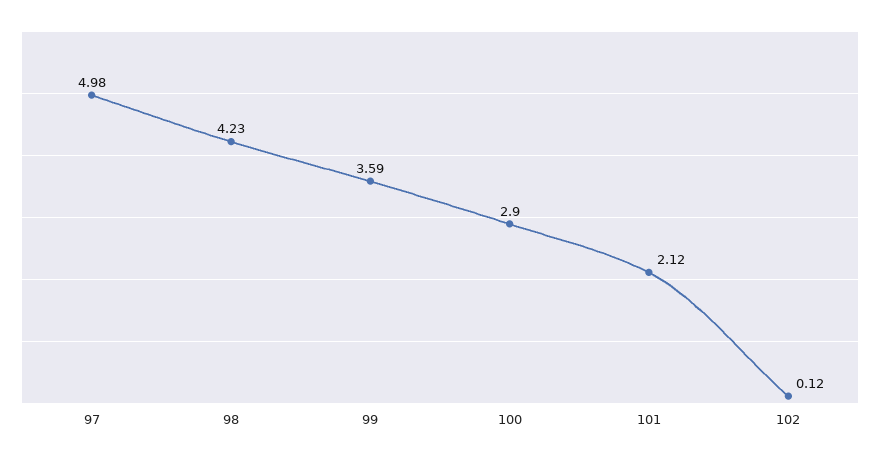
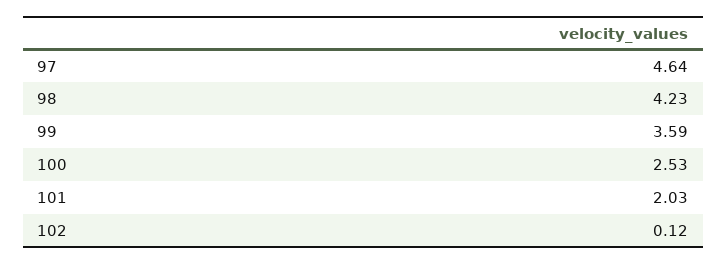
97: 4.98 -> 4.64
100: 2.9 -> 2.53
101: 2.12 -> 2.03

